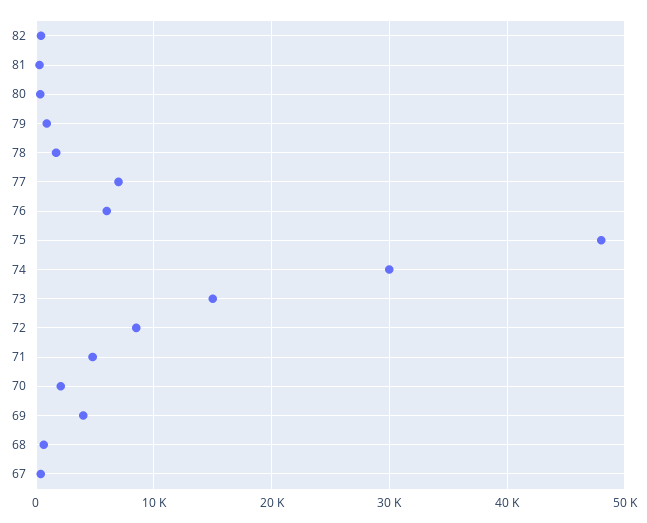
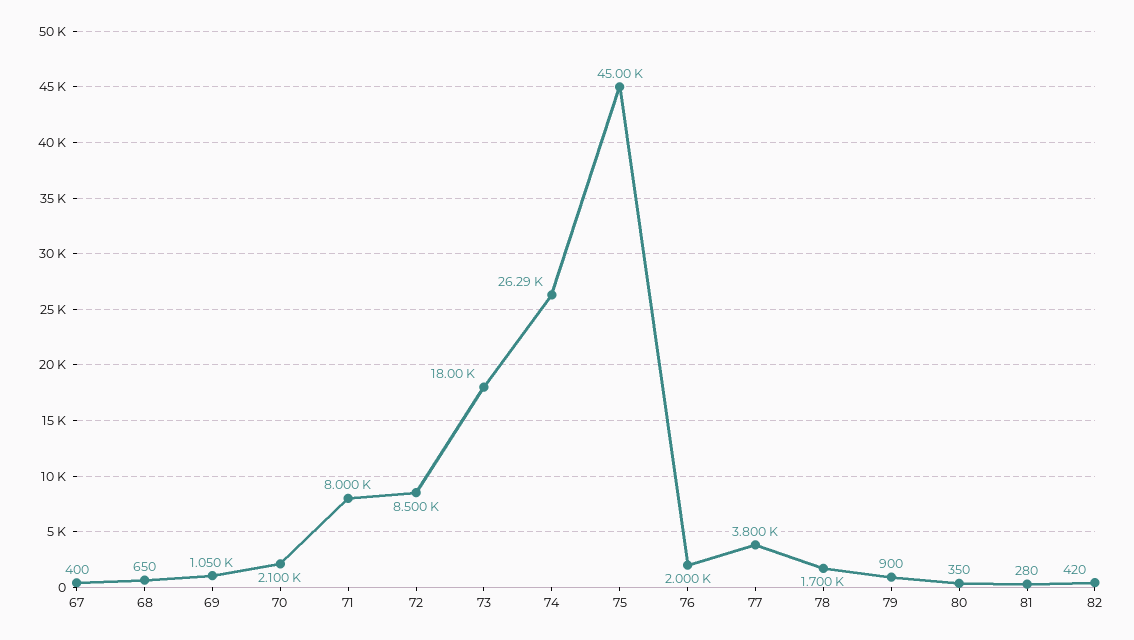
77: 7000 -> 3800
76: 6000 -> 2000
75: 48000 -> 45000
74: 30000 -> 26290
73: 15000 -> 18000
71: 5000 -> 8000
69: 4000 -> 1050

